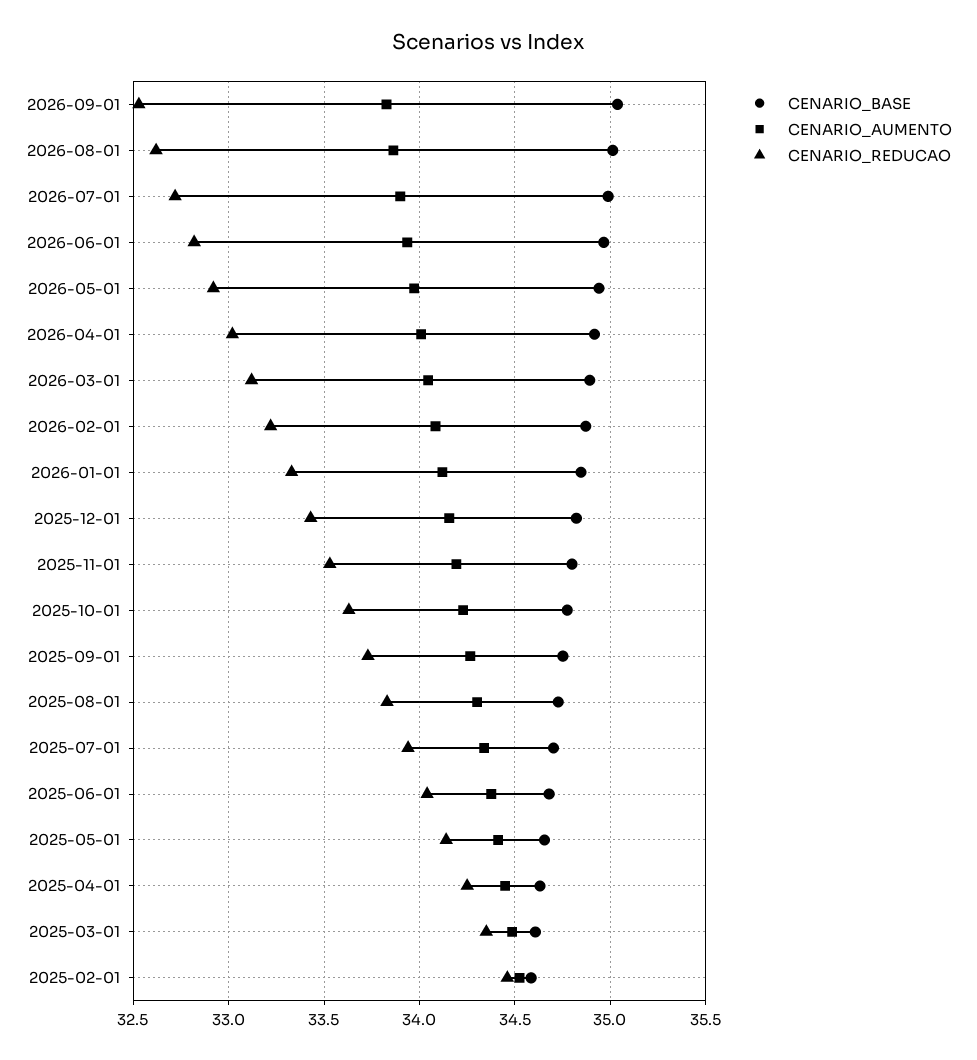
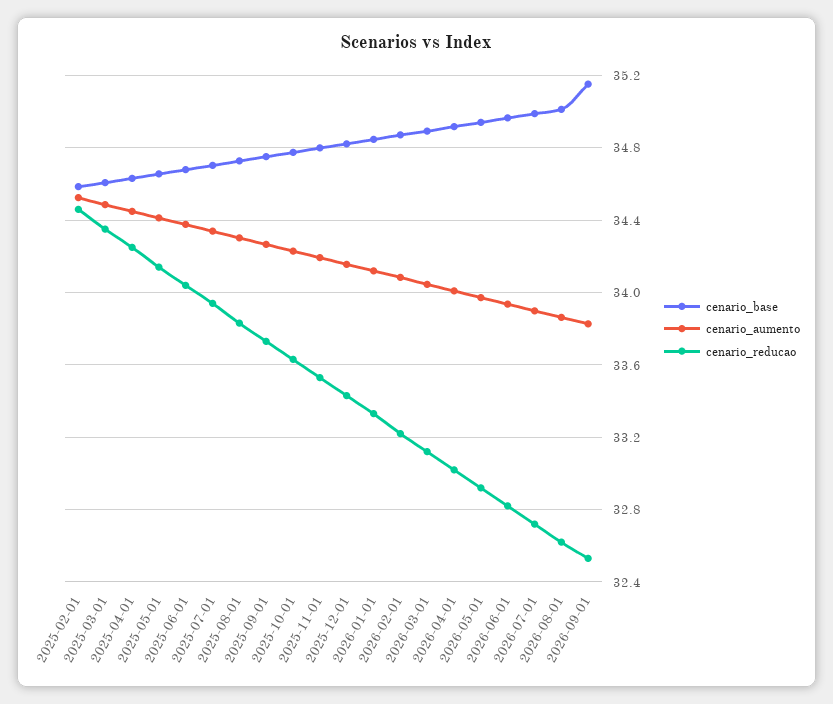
CENARIO_BASE, 2026-09-01: 35.05 -> 35.15

